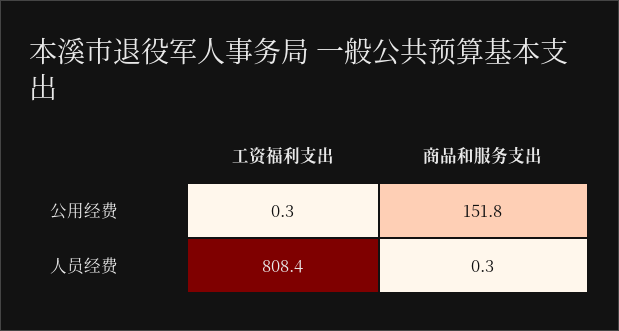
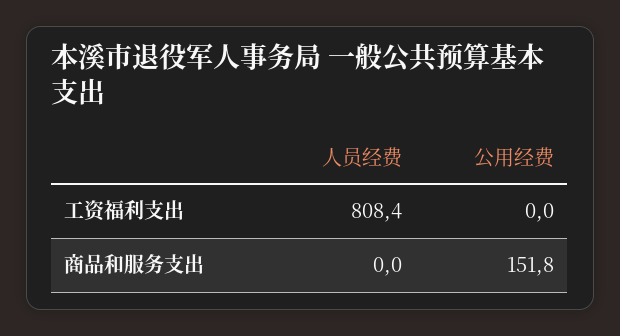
工资福利支出, 公用经费: 0.3 -> 0
商品和服务支出, 人员经费: 0.3 -> 0

